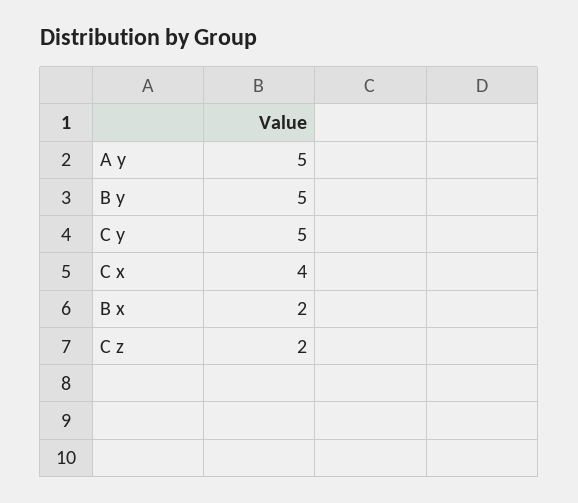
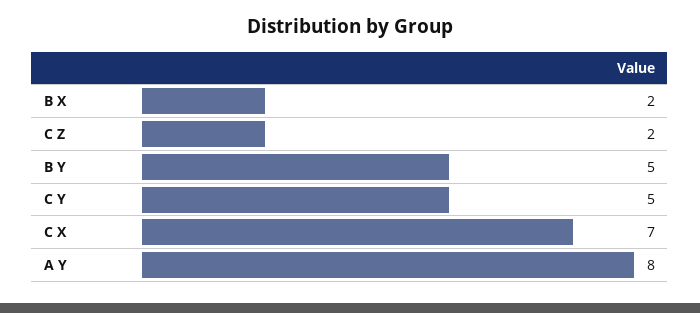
A y: 5 -> 8
C x: 4 -> 7

